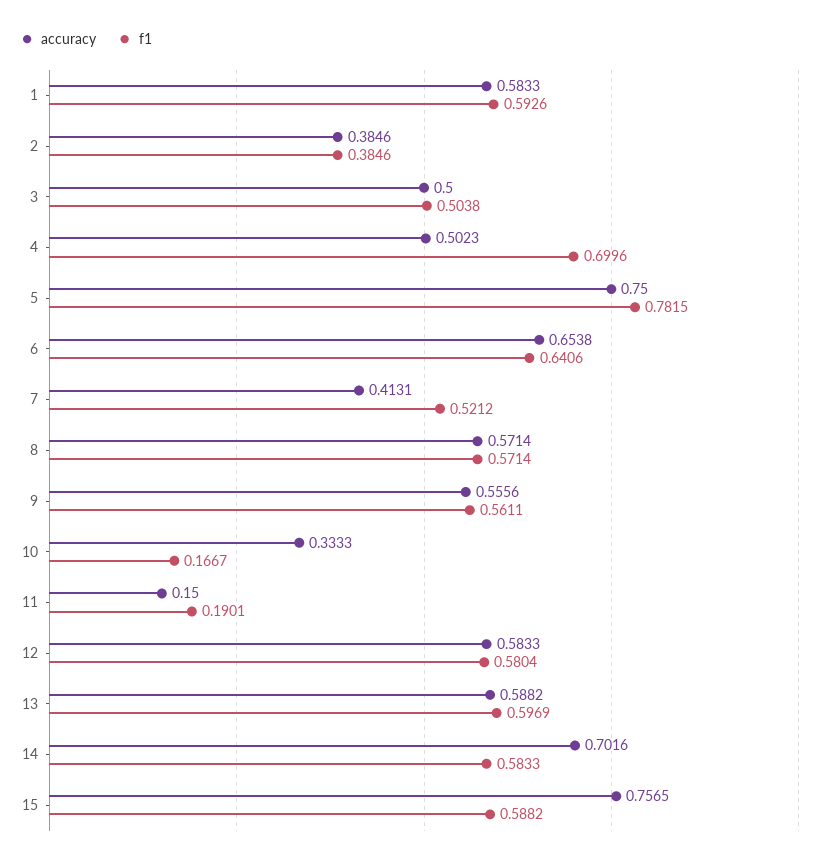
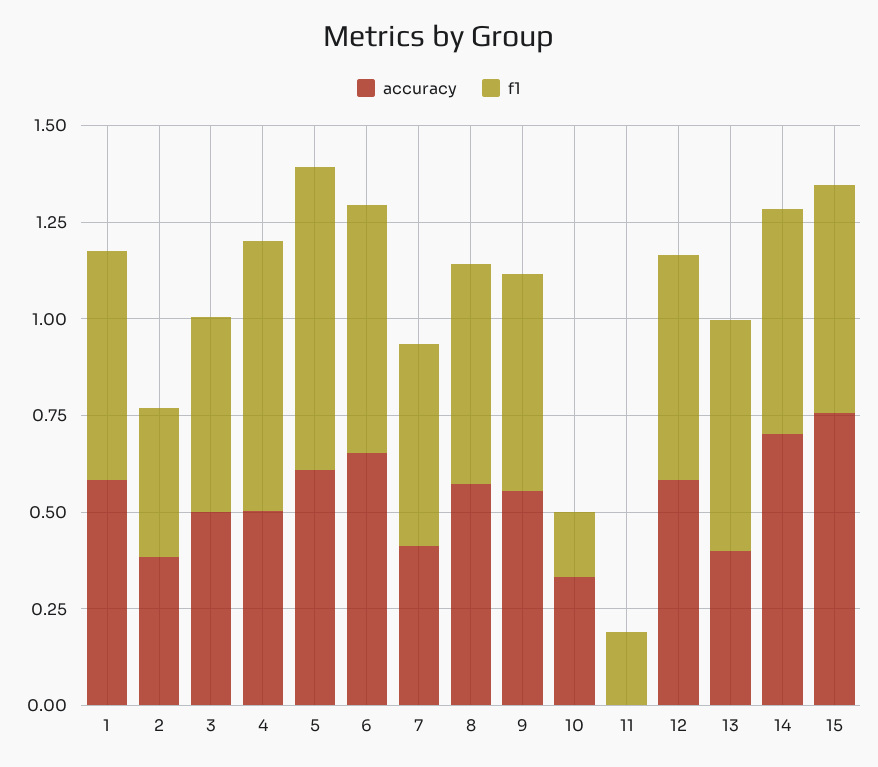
accuracy, 5: 0.75 -> 0.6
accuracy, 11: 0.15 -> 0
accuracy, 13: 0.5882 -> 0.4

